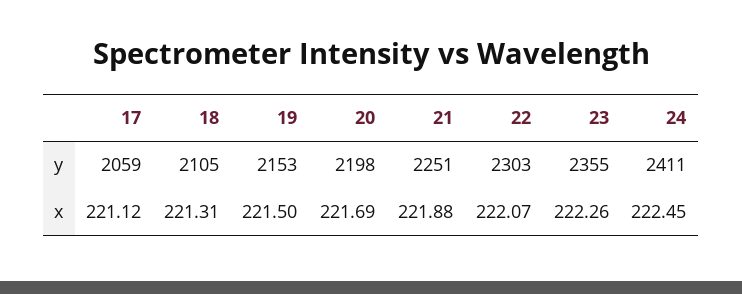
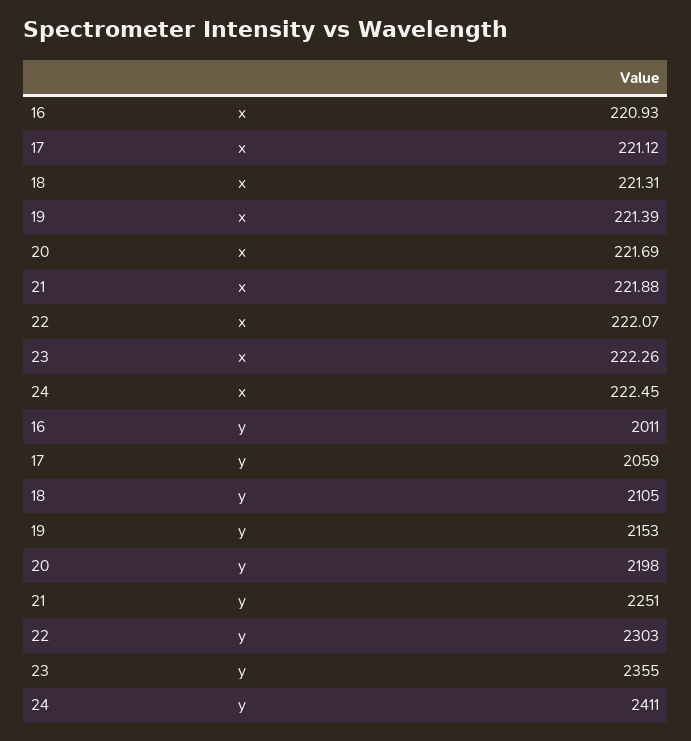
19, x: 221.5 -> 221.39
16, x: none -> 220.93
16, y: none -> 2011

